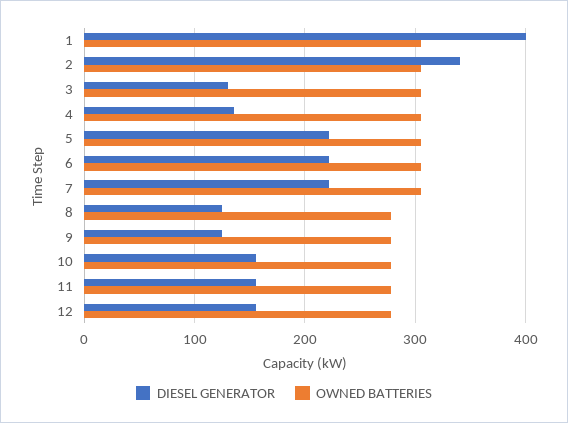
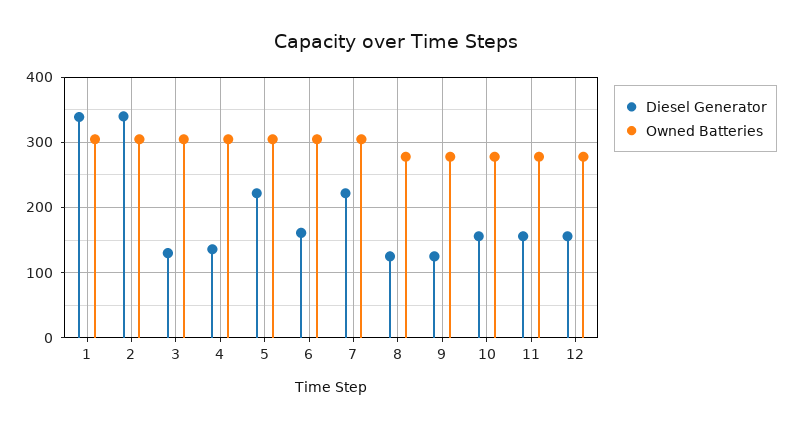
DIESEL GENERATOR, 1: 400 -> 340
DIESEL GENERATOR, 6: 220 -> 160

